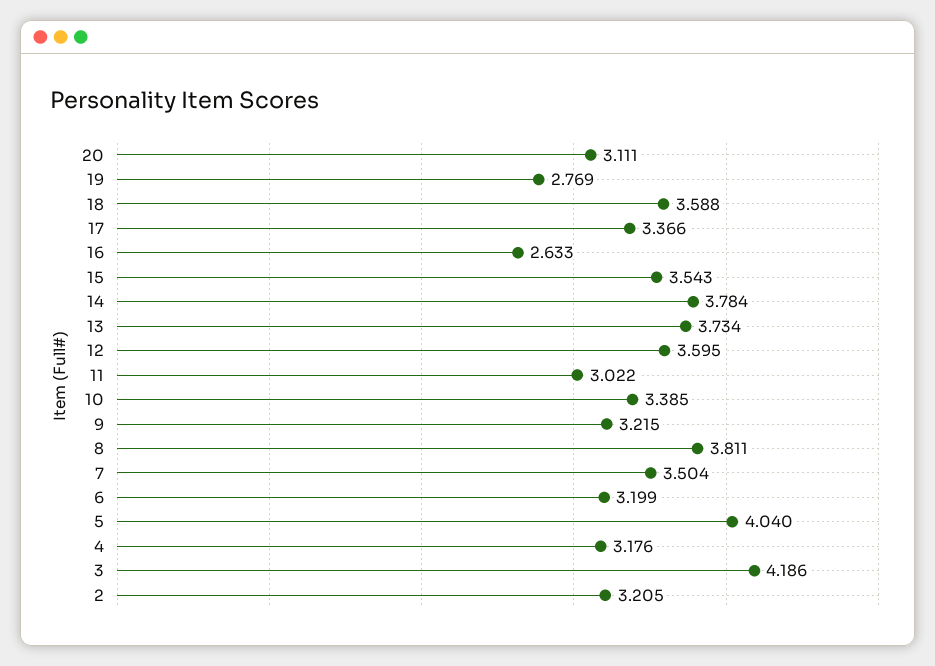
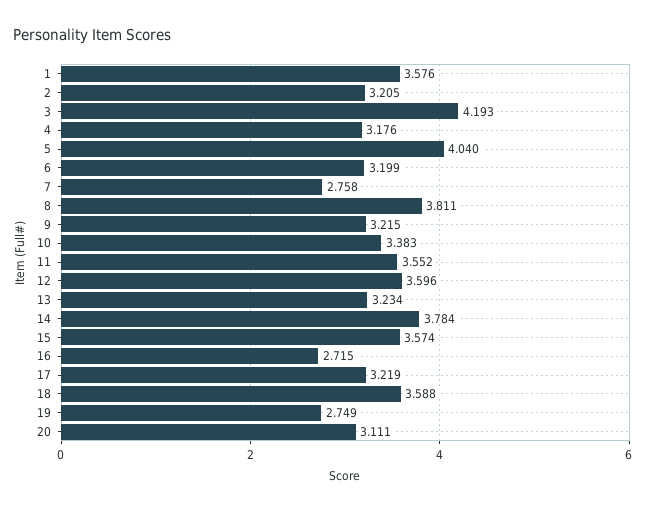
19: 2.769 -> 2.749
17: 3.366 -> 3.219
16: 2.633 -> 2.715
15: 3.543 -> 3.574
13: 3.734 -> 3.234
12: 3.595 -> 3.596
11: 3.022 -> 3.552
10: 3.385 -> 3.383
7: 3.504 -> 2.758
3: 4.186 -> 4.193
1: none -> 3.576

